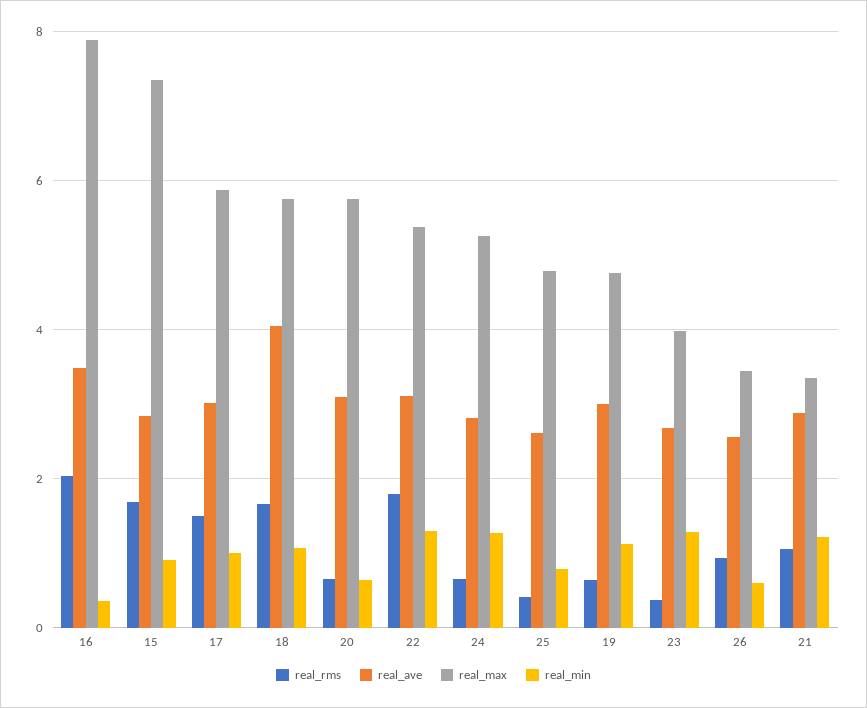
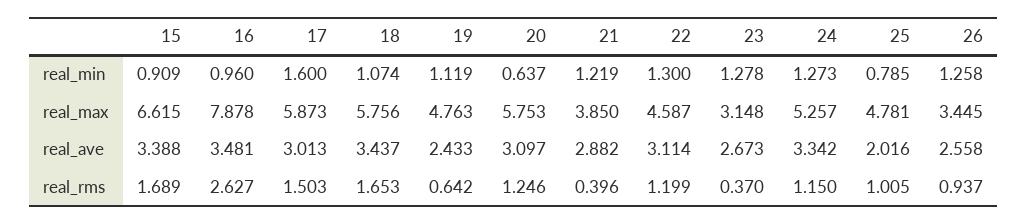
real_rms, 16: 2 -> 2.627
real_min, 16: 0.4 -> 0.96
real_ave, 15: 2.8 -> 3.388
real_max, 15: 7.4 -> 6.615
real_min, 17: 1 -> 1.6
real_ave, 18: 4 -> 3.437
real_rms, 20: 0.6 -> 1.246
real_rms, 22: 1.8 -> 1.199
real_max, 22: 5.4 -> 4.587
real_rms, 24: 0.6 -> 1.15
real_ave, 24: 2.8 -> 3.342
real_rms, 25: 0.4 -> 1.005
real_ave, 25: 2.6 -> 2.016
real_ave, 19: 3 -> 2.433
real_max, 23: 4 -> 3.148
real_min, 26: 0.6 -> 1.258
real_rms, 21: 1 -> 0.396
real_max, 21: 3.4 -> 3.85

